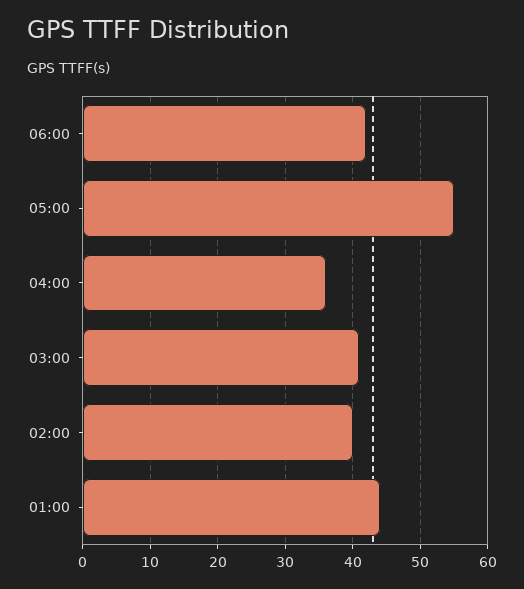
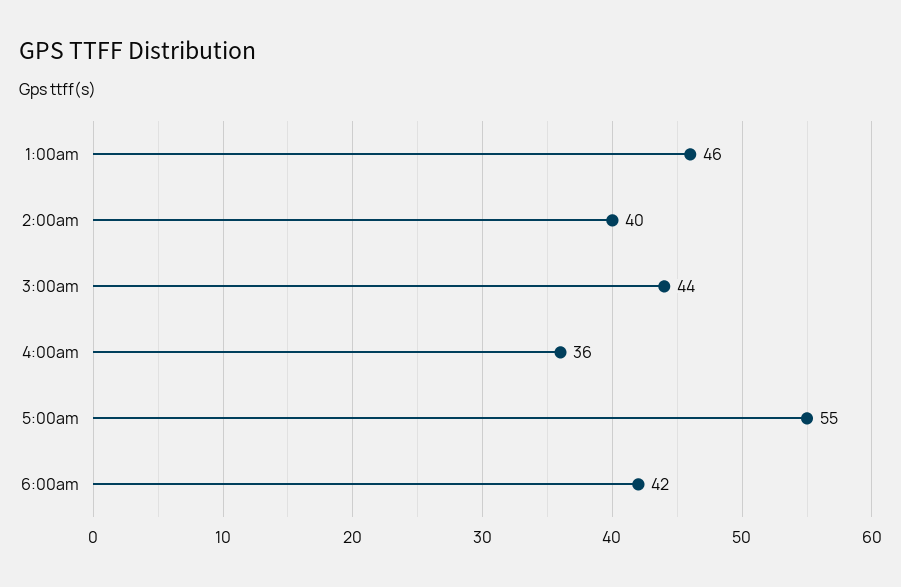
03:00: 41 -> 44
01:00: 44 -> 46

